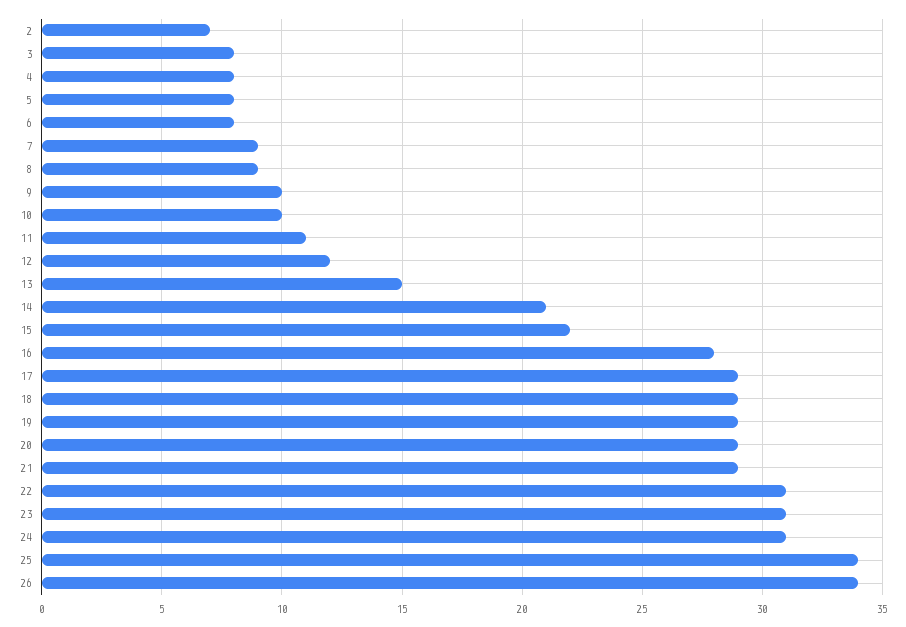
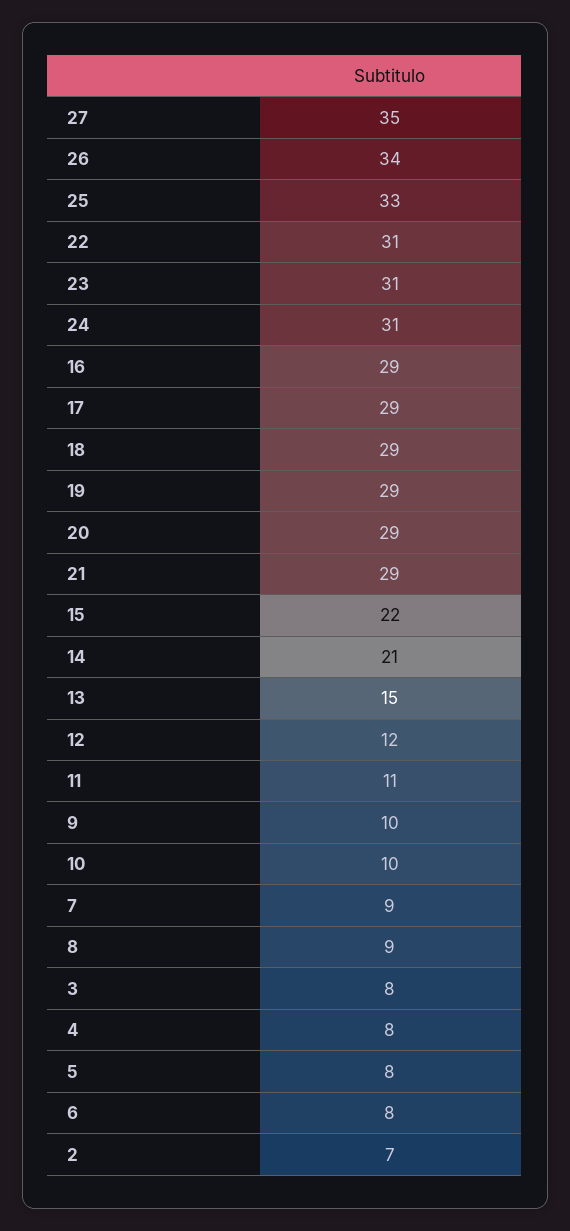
16: 28 -> 29
25: 34 -> 33
27: none -> 35

